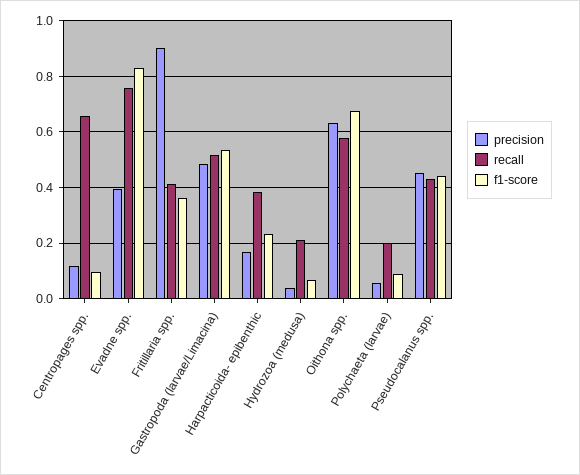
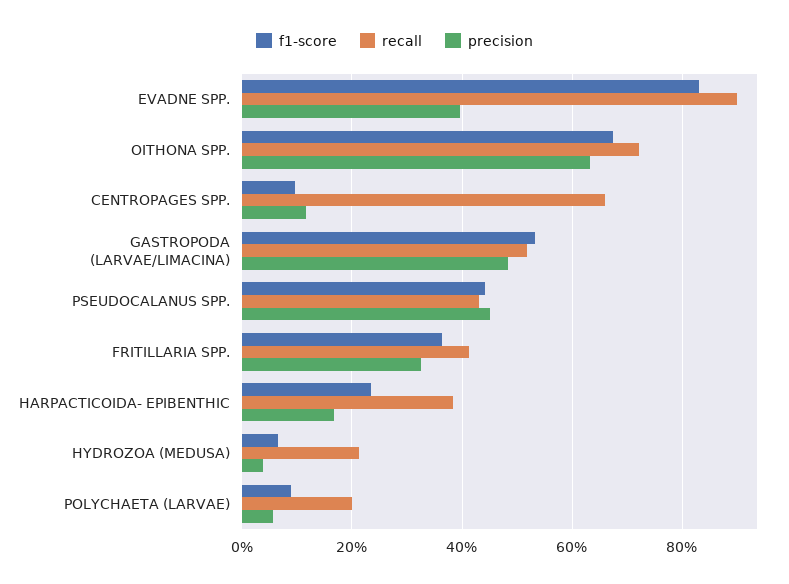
recall, Evadne spp.: 0.75 -> 0.9
precision, Fritillaria spp.: 0.9 -> 0.32
recall, Oithona spp.: 0.575 -> 0.72

